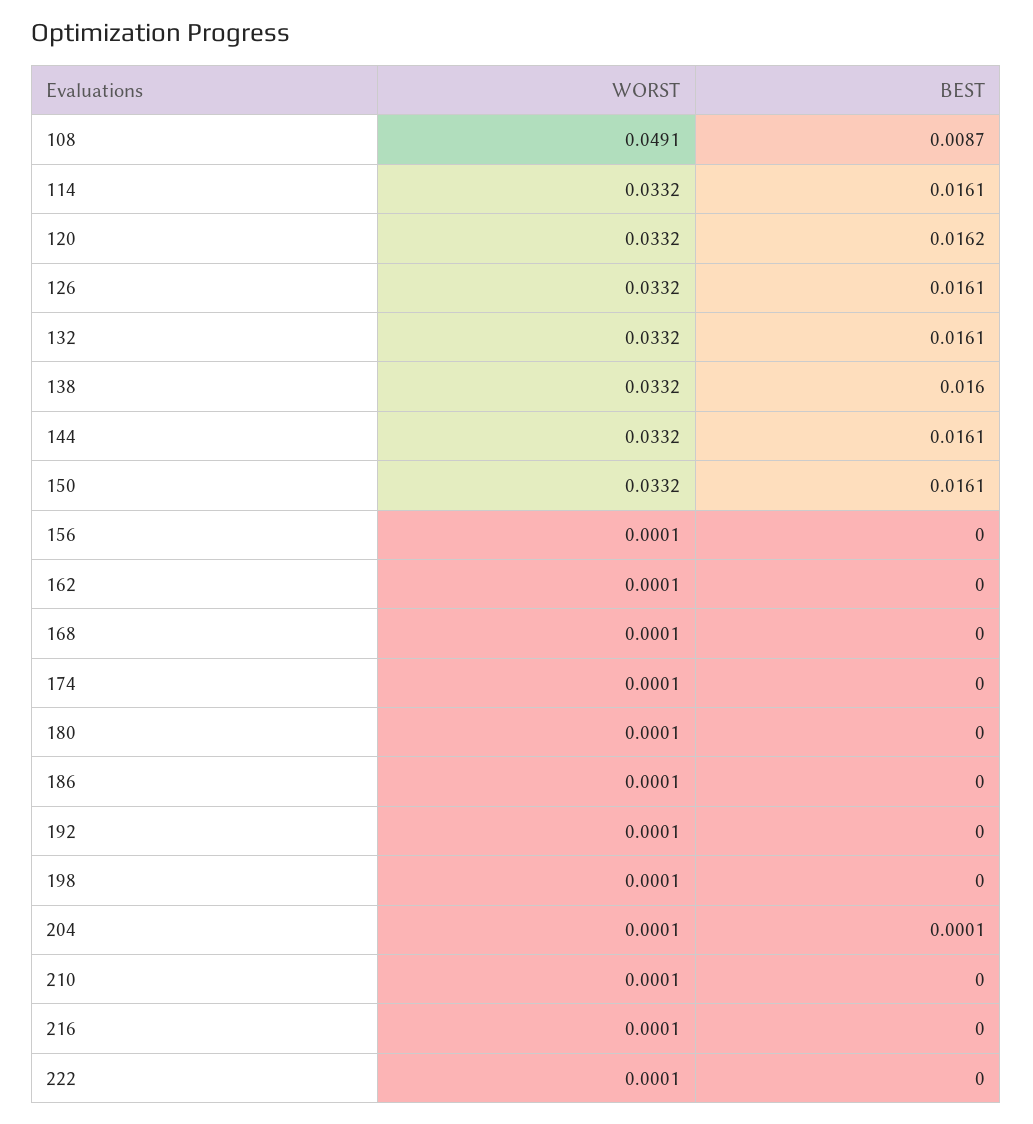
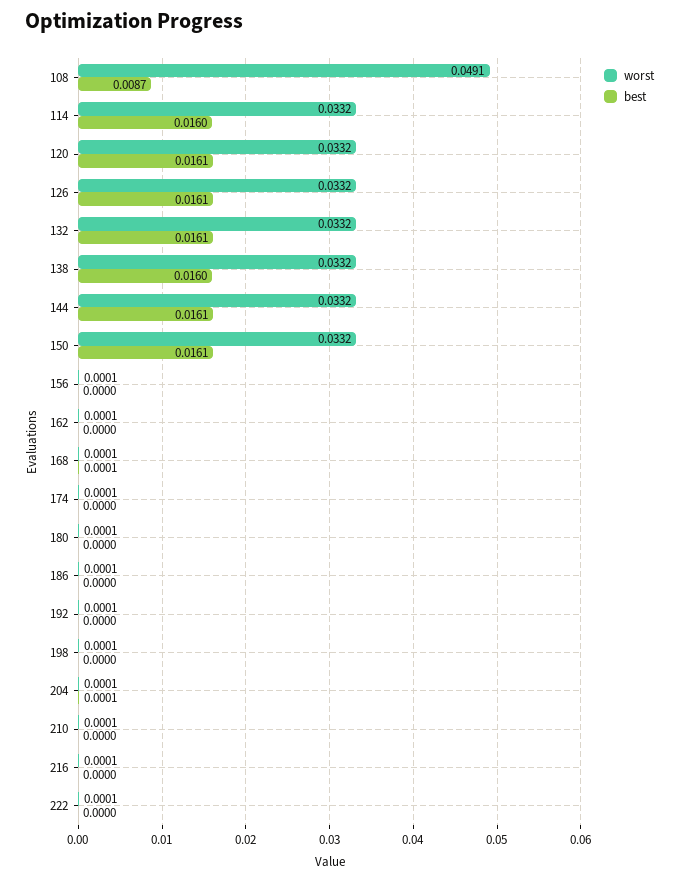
BEST, 114: 0.0161 -> 0.016
BEST, 120: 0.0162 -> 0.0161
BEST, 168: 0 -> 0.0001

